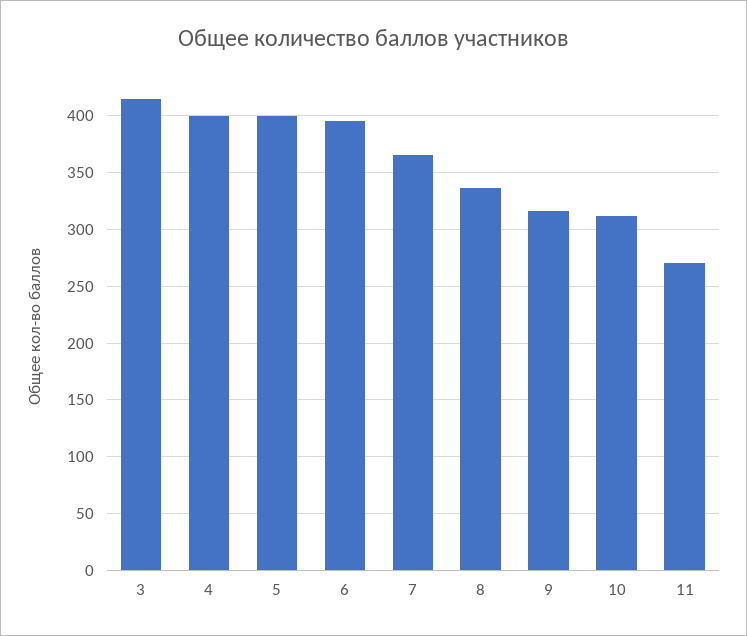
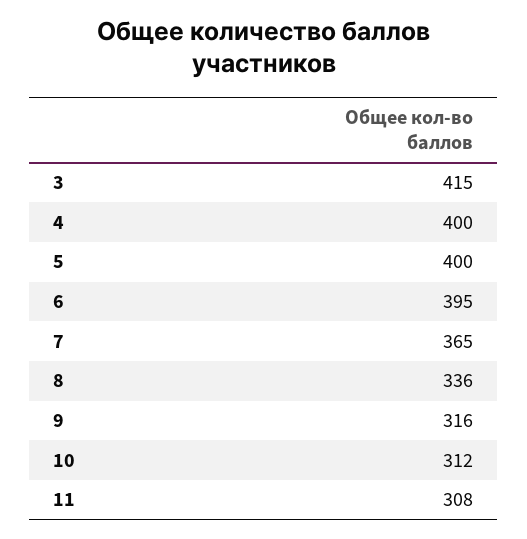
11: 270 -> 308

